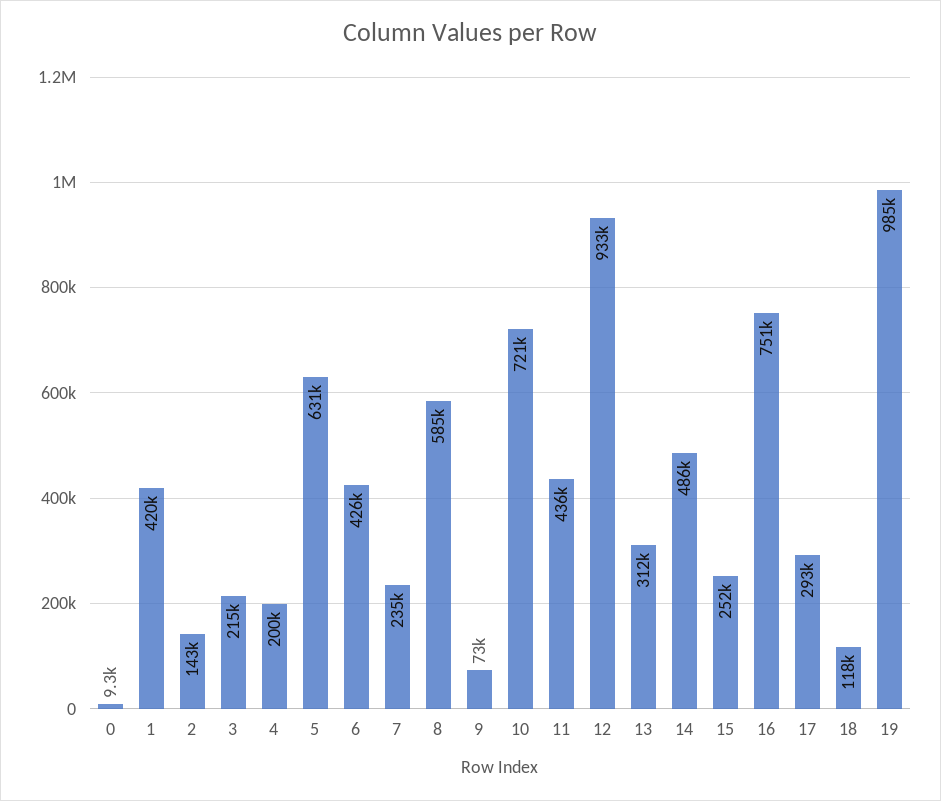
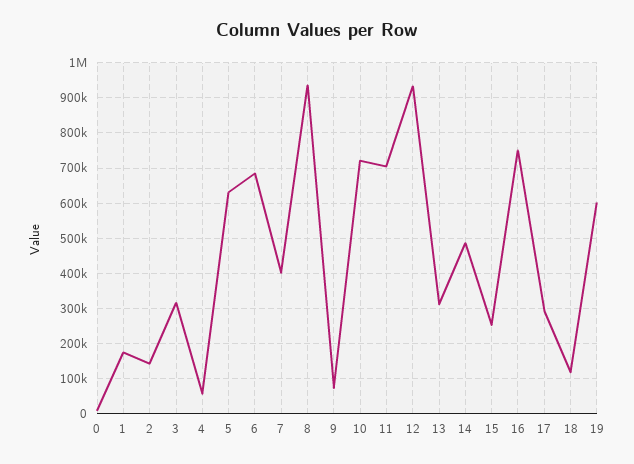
1: 420000 -> 180000
3: 215000 -> 320000
4: 200000 -> 60000
6: 426000 -> 680000
7: 235000 -> 400000
8: 585000 -> 940000
11: 436000 -> 700000
19: 985000 -> 600000

